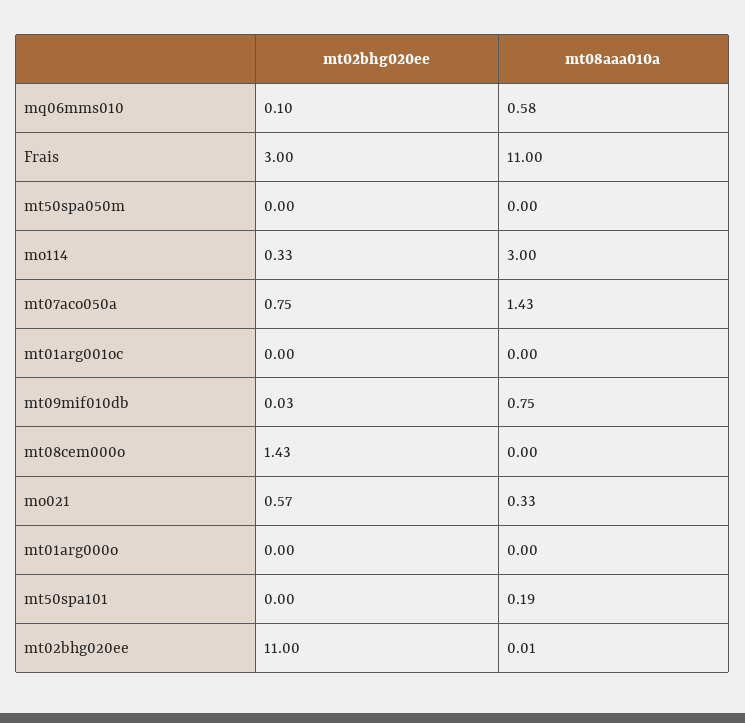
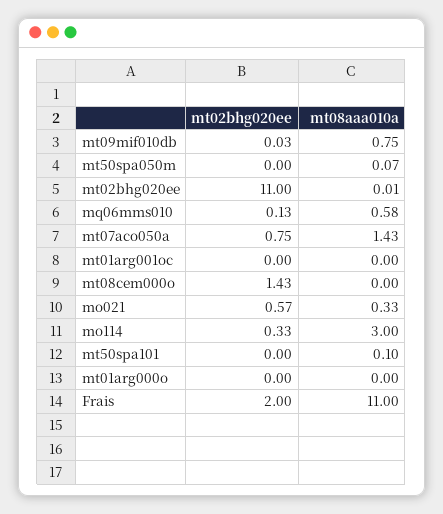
mt02bhg020ee, mq06mms010: 0.1 -> 0.13
mt02bhg020ee, Frais: 3 -> 2
mt08aaa010a, mt50spa050m: 0 -> 0.07
mt08aaa010a, mt50spa101: 0.19 -> 0.1

